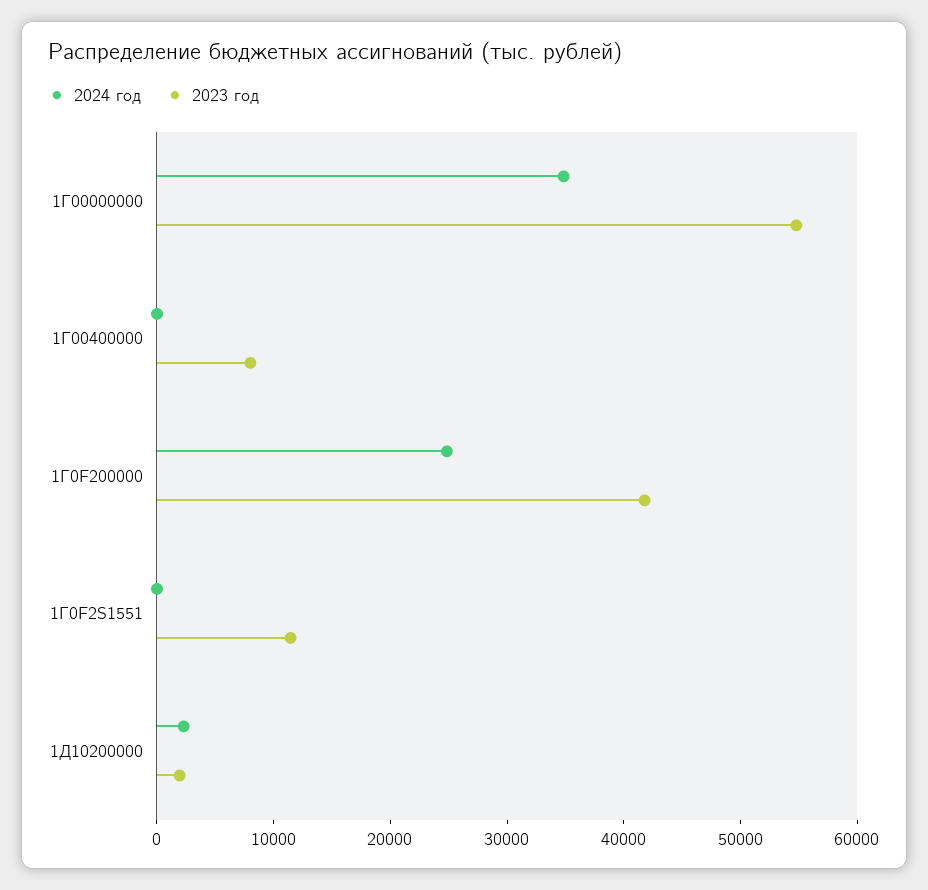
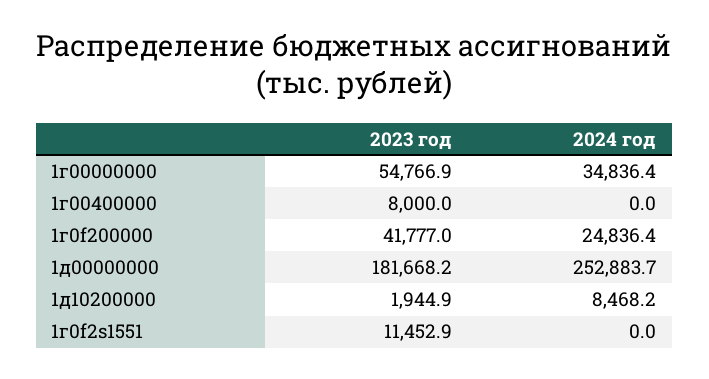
2024 год, 1Д10200000: 2000 -> 8468.2
2023 год, 1д00000000: none -> 181668.2
2024 год, 1д00000000: none -> 252883.7

